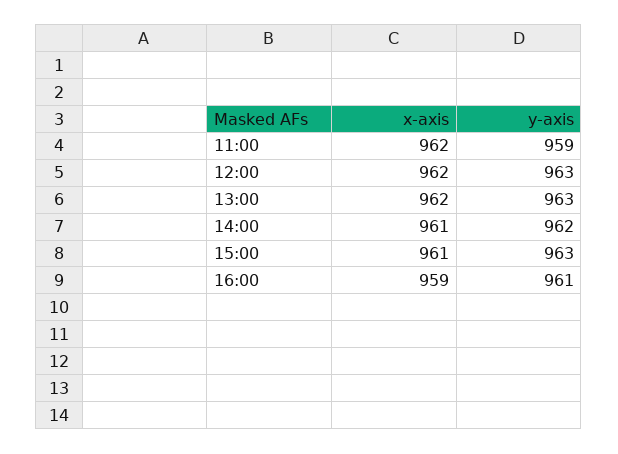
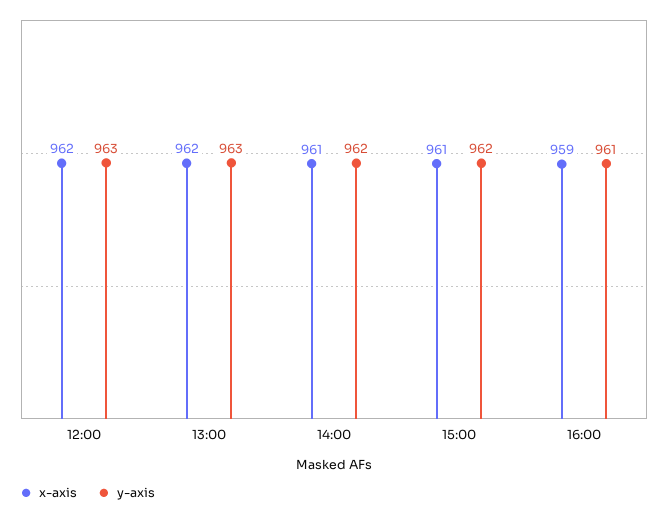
x-axis, 11:00: 962 -> none
y-axis, 11:00: 959 -> none
y-axis, 15:00: 963 -> 962

